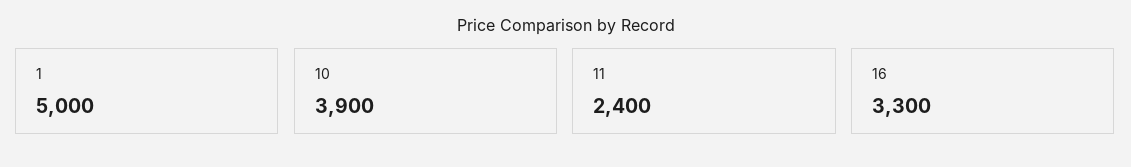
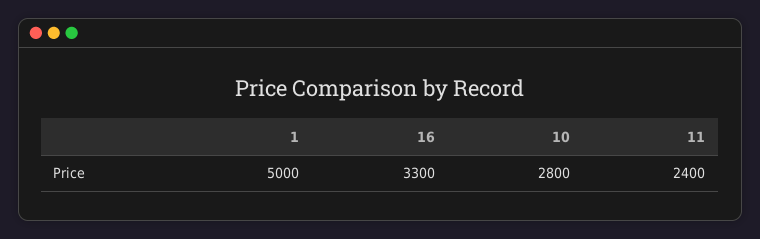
10: 3900 -> 2800

